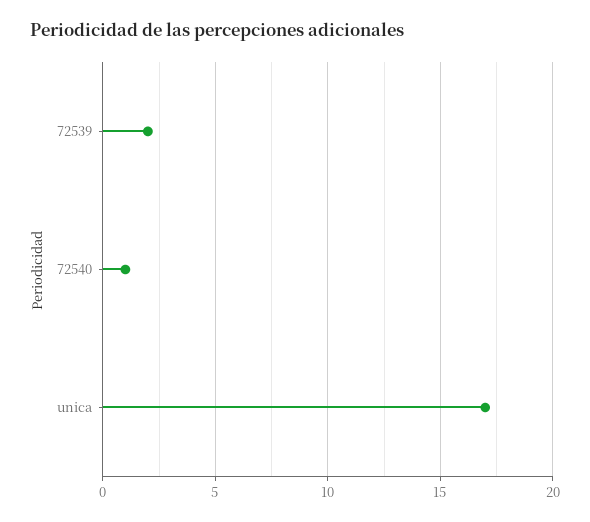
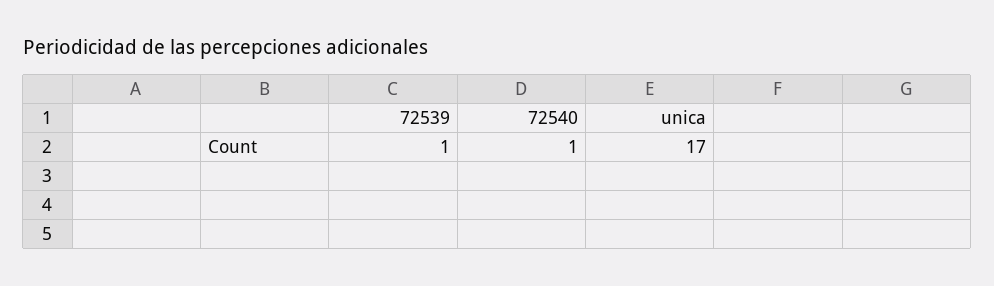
72539: 2 -> 1

